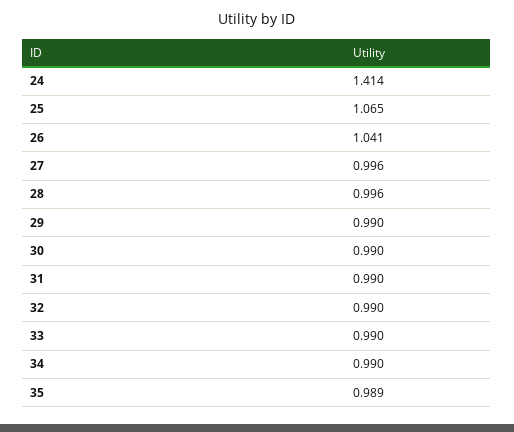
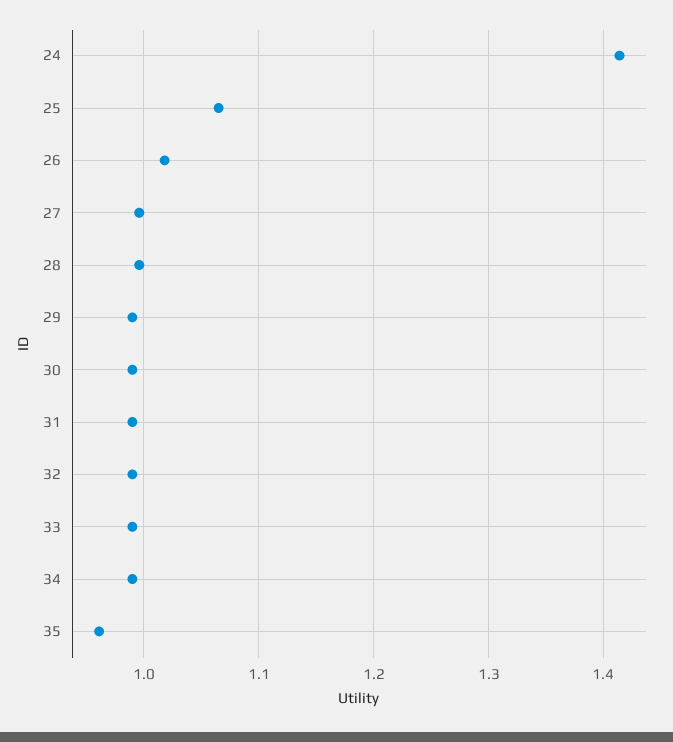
26: 1.041 -> 1.02
35: 0.989 -> 0.96

